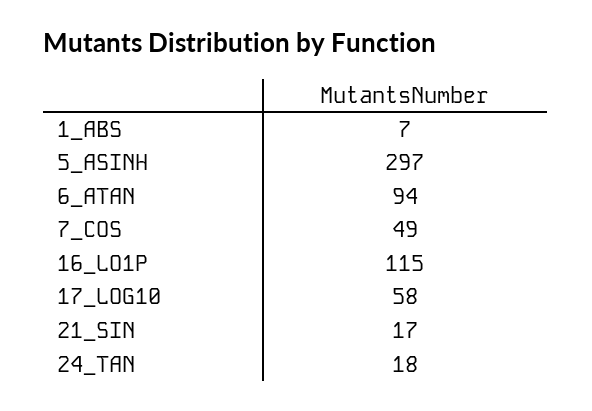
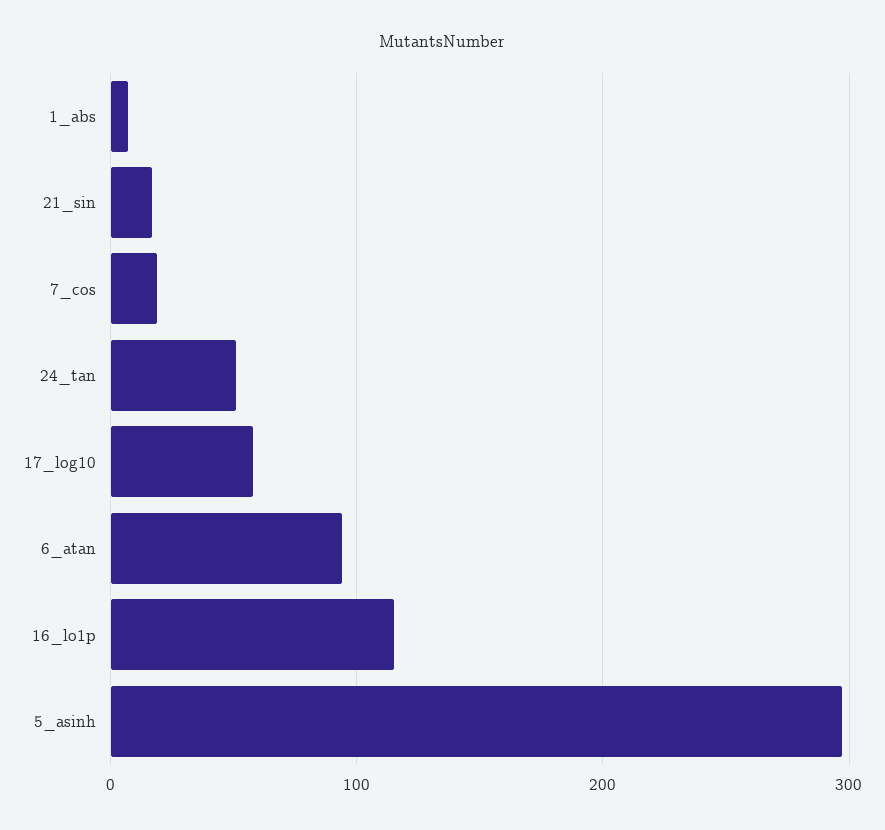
7_COS: 49 -> 20
24_TAN: 18 -> 50

